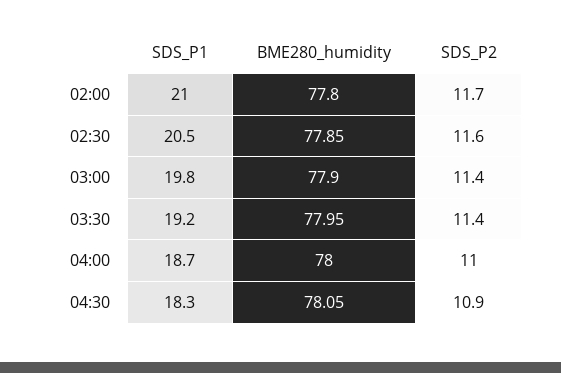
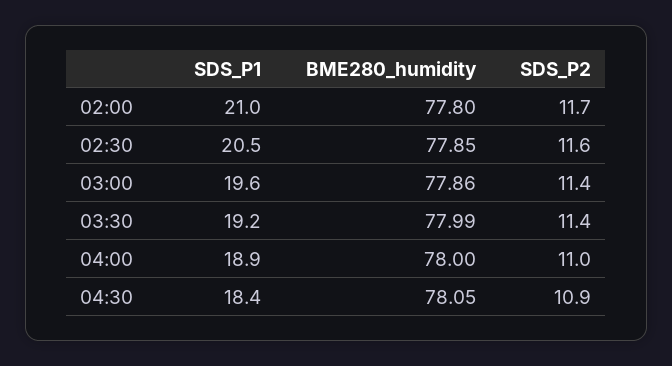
SDS_P1, 03:00: 19.8 -> 19.6
BME280_humidity, 03:00: 77.9 -> 77.86
BME280_humidity, 03:30: 77.95 -> 77.99
SDS_P1, 04:00: 18.7 -> 18.9
SDS_P1, 04:30: 18.3 -> 18.4

